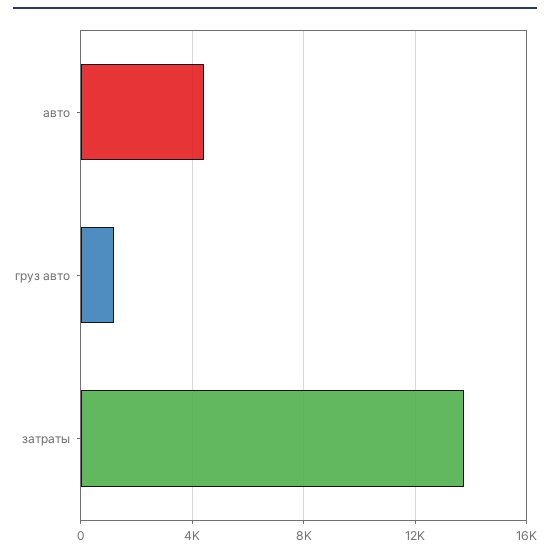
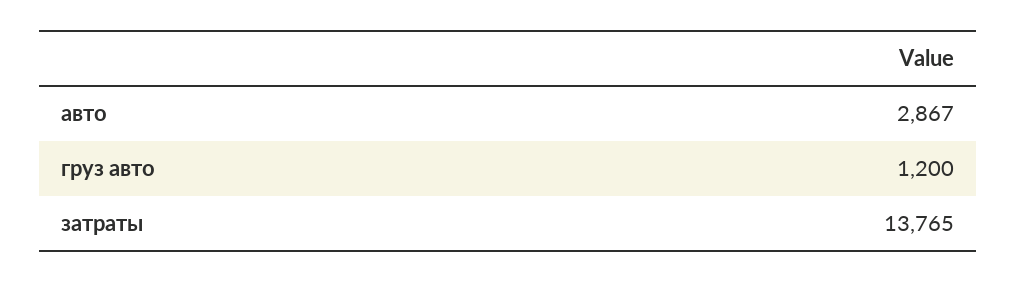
авто: 4500 -> 2867

